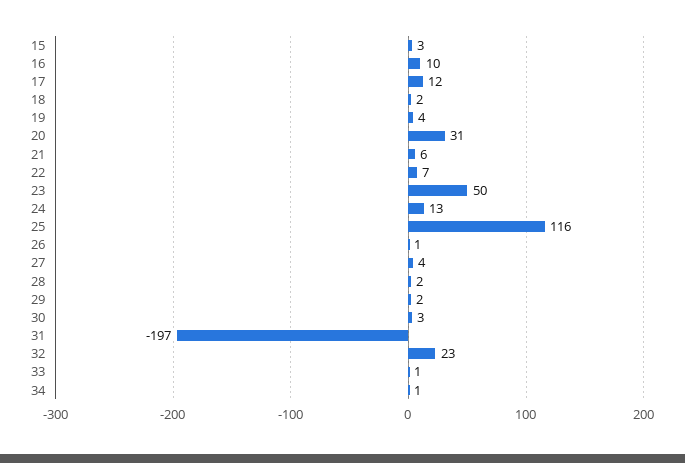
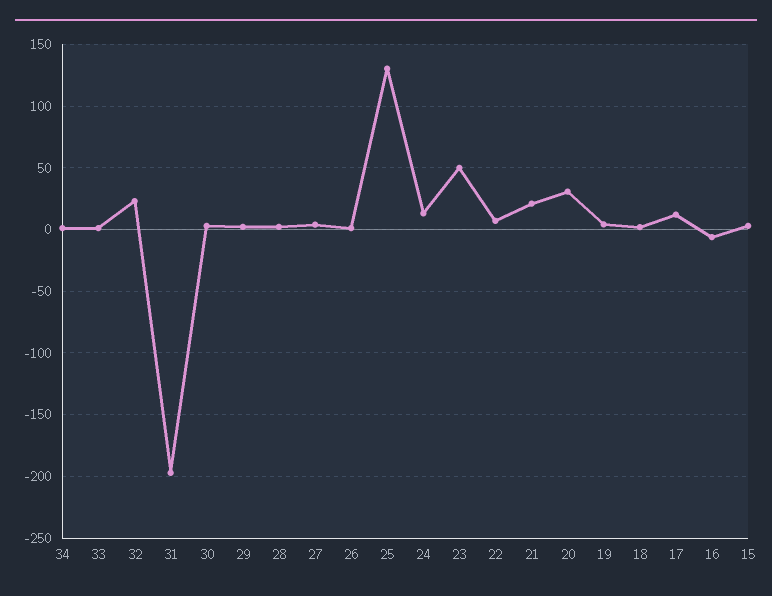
16: 10 -> -5
21: 6 -> 20
25: 116 -> 130

